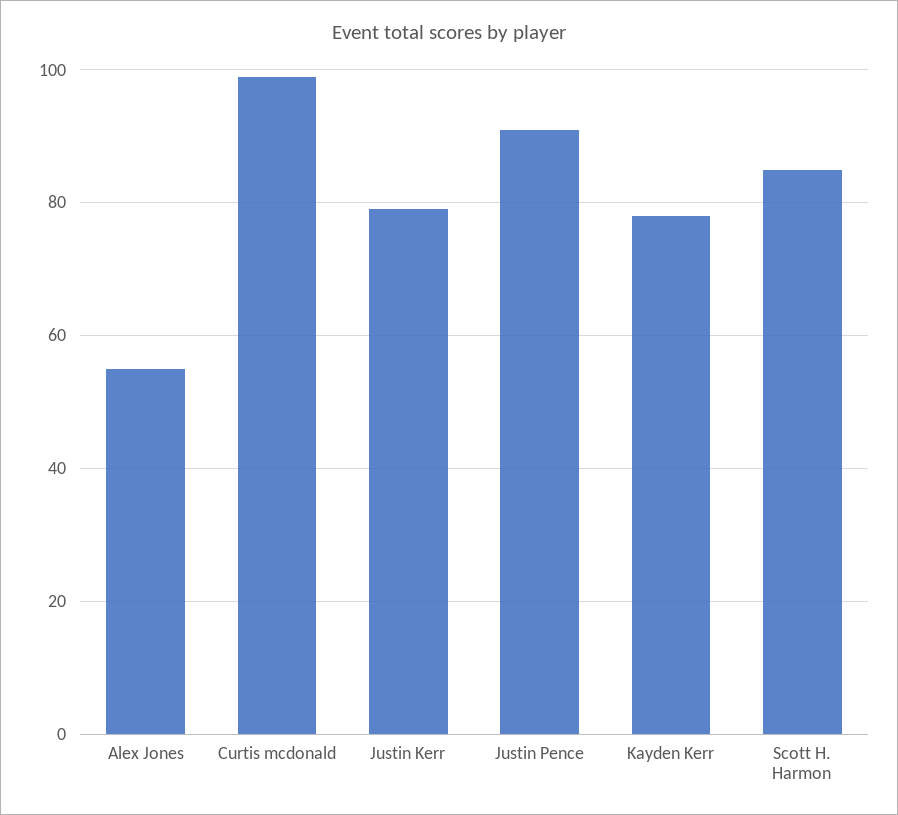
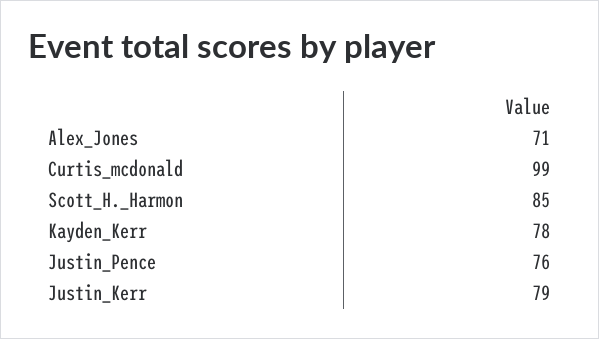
Alex Jones: 55 -> 71
Justin Pence: 90 -> 76

